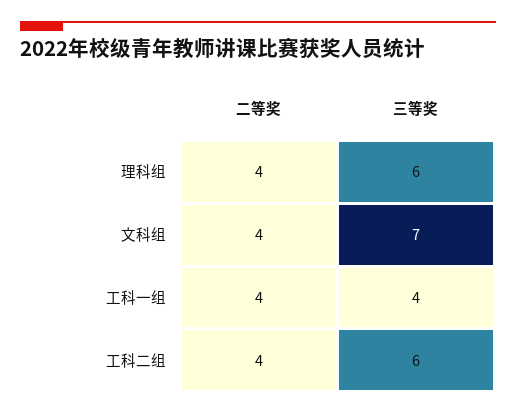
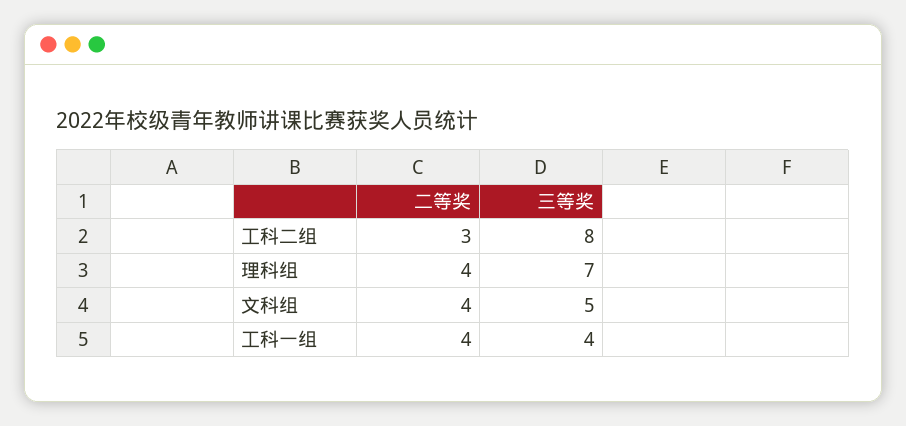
三等奖, 理科组: 6 -> 7
三等奖, 文科组: 7 -> 5
二等奖, 工科二组: 4 -> 3
三等奖, 工科二组: 6 -> 8

